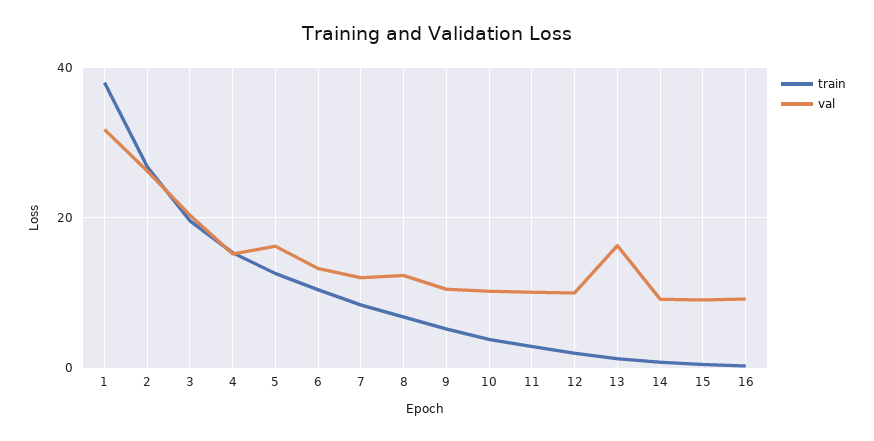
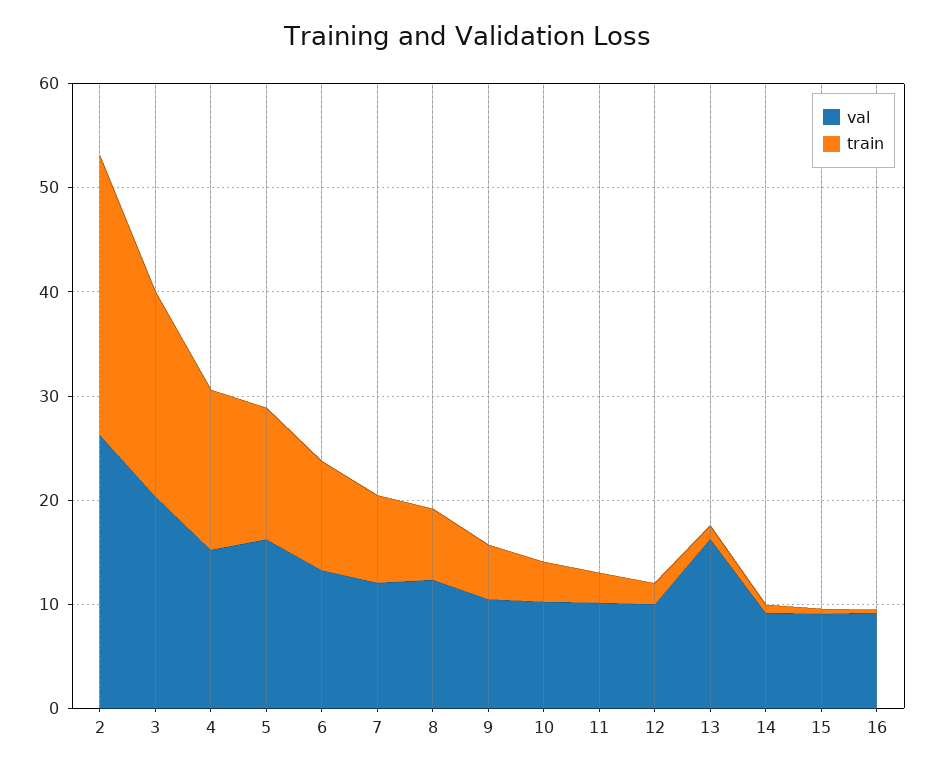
train, 1: 38 -> none
val, 1: 32 -> none

